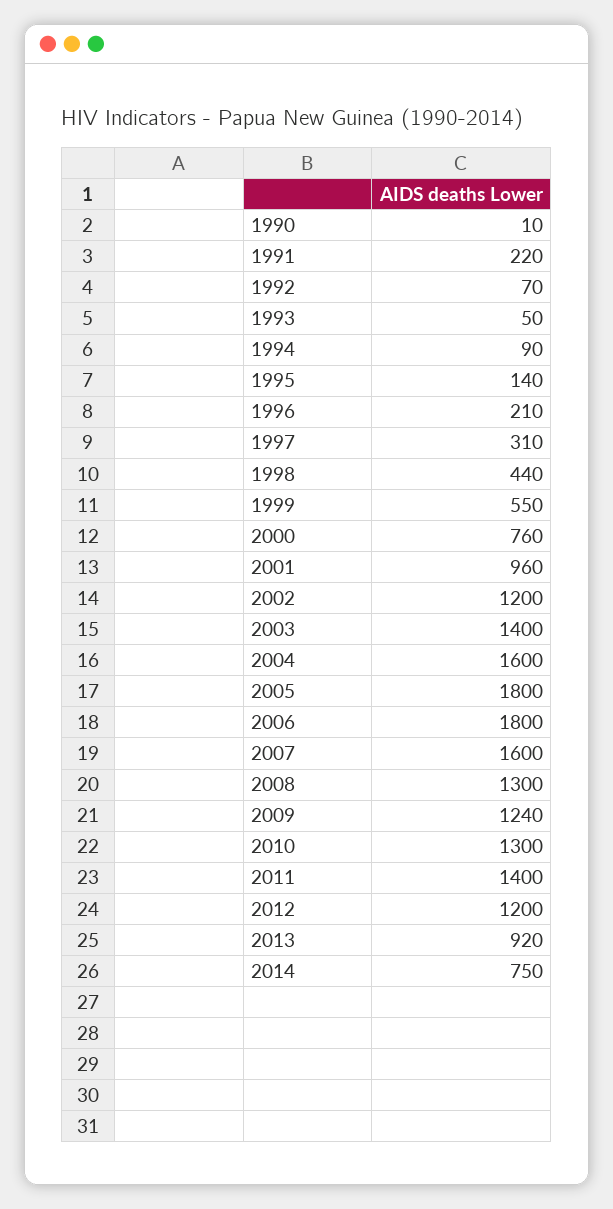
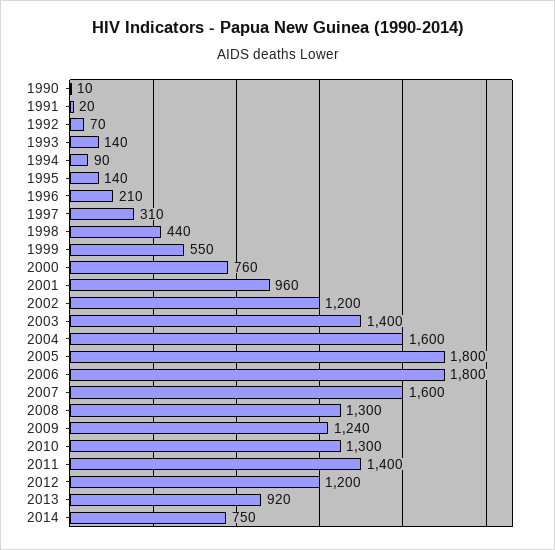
1991: 220 -> 20
1993: 50 -> 140

